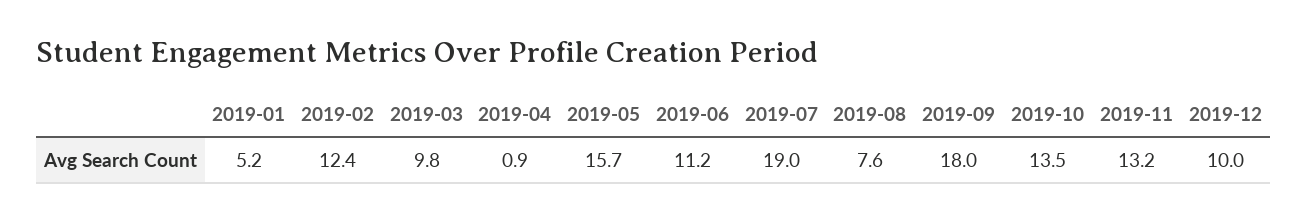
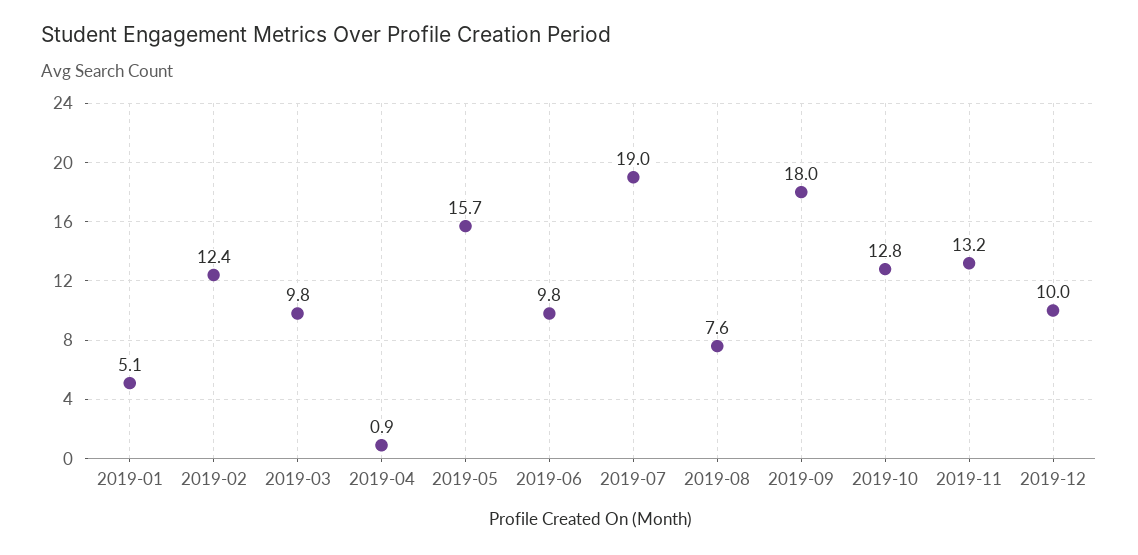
2019-01: 5.2 -> 5.1
2019-06: 11.2 -> 9.8
2019-10: 13.5 -> 12.8

